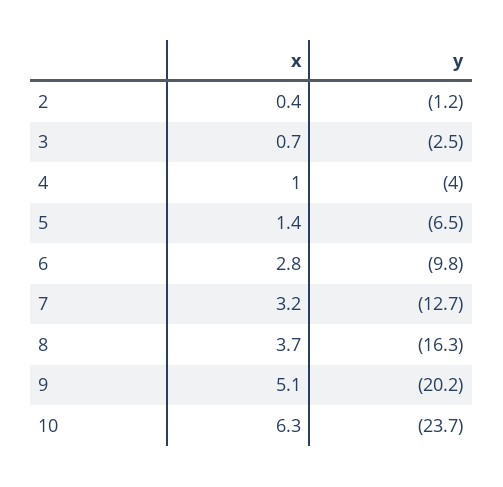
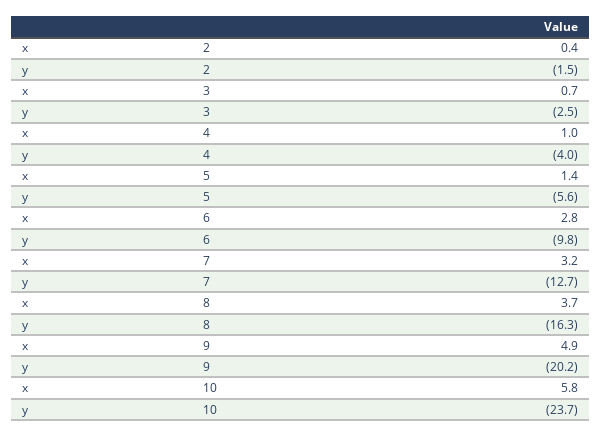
y, 2: -1.2 -> -1.5
y, 5: -6.5 -> -5.6
x, 9: 5.1 -> 4.9
x, 10: 6.3 -> 5.8

